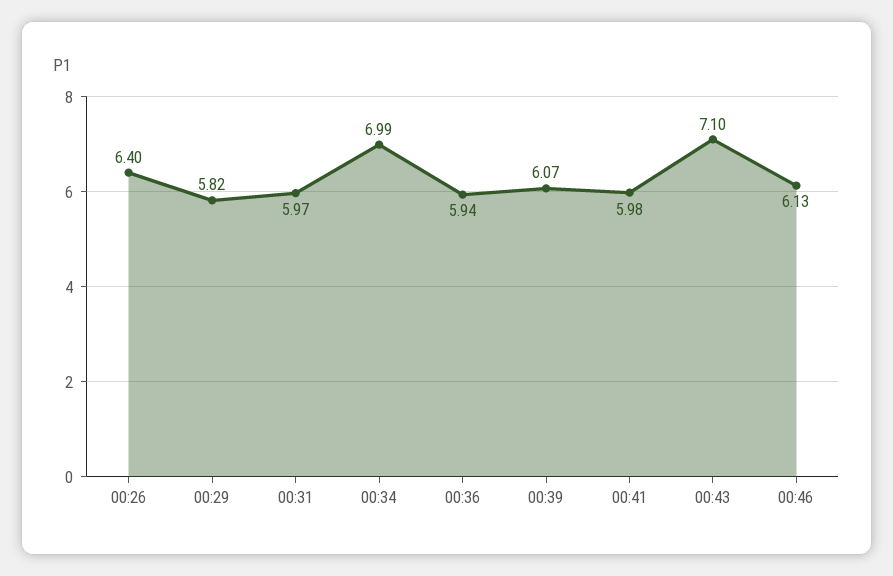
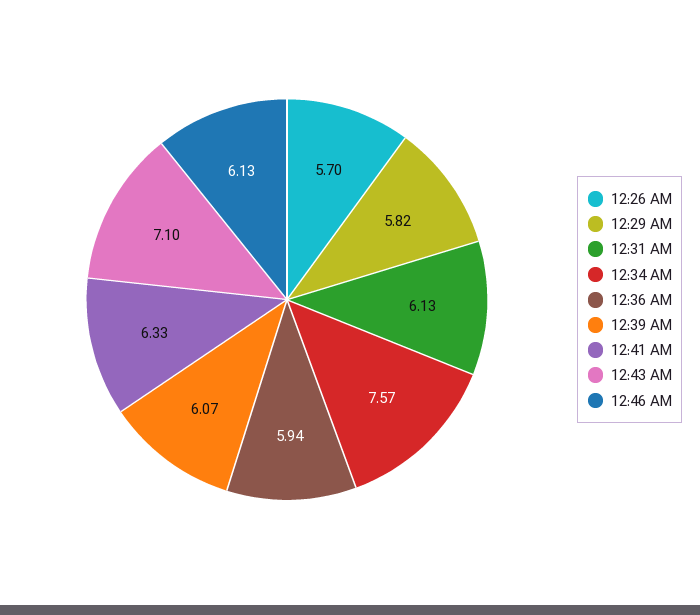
00:26: 6.4 -> 5.7
00:31: 5.97 -> 6.13
00:34: 6.99 -> 7.57
00:41: 5.98 -> 6.33

